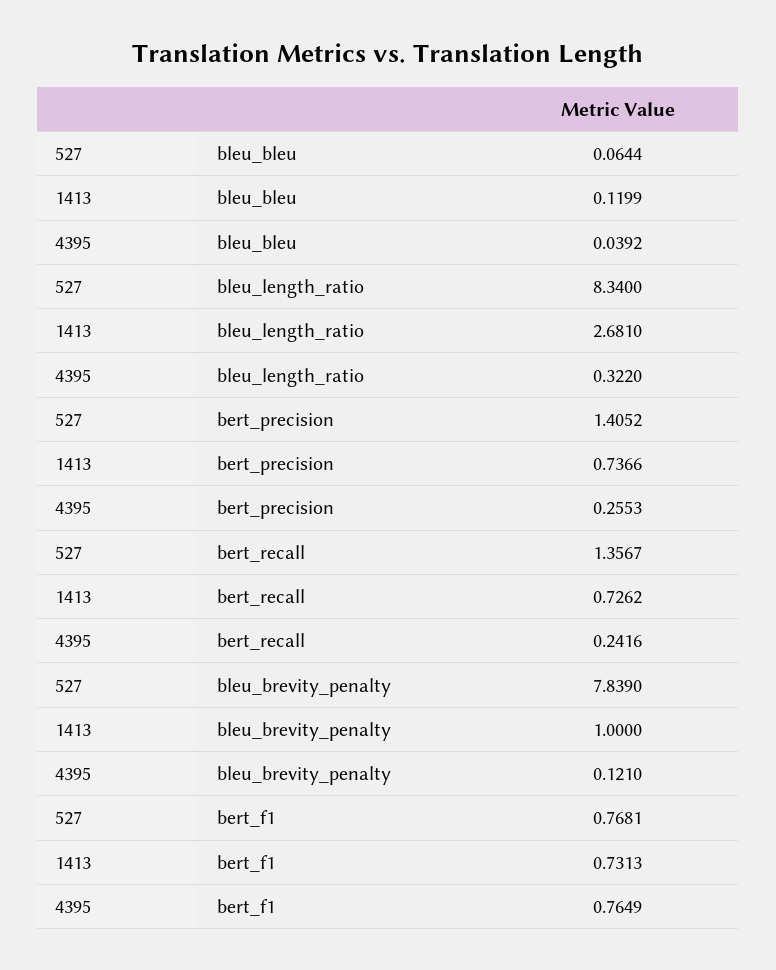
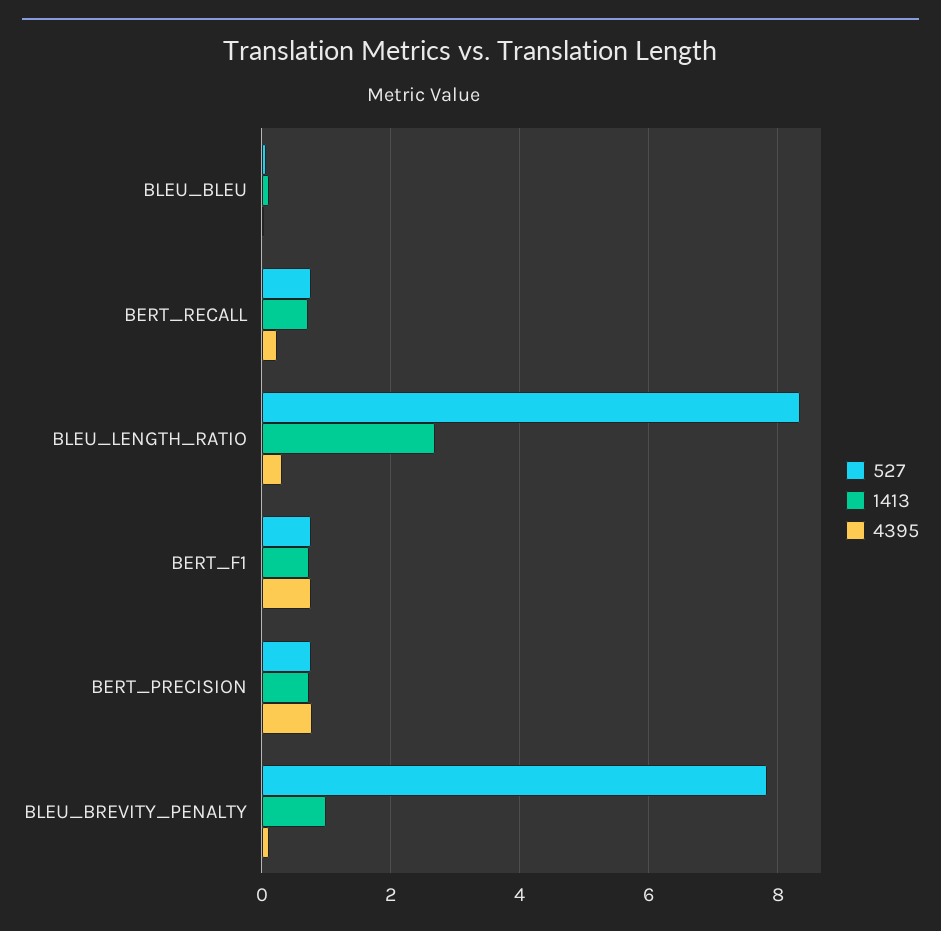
527, bert_precision: 1.4052 -> 0.8
4395, bert_precision: 0.2553 -> 0.8
527, bert_recall: 1.3567 -> 0.8

